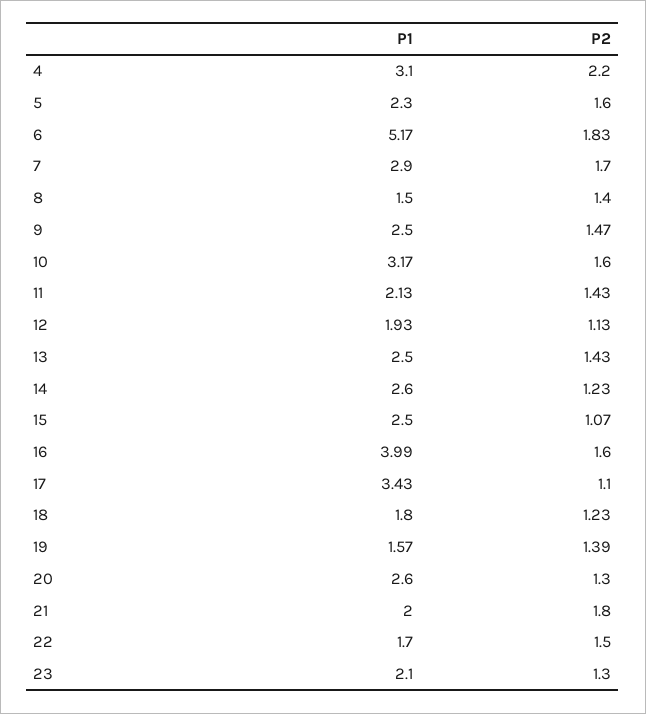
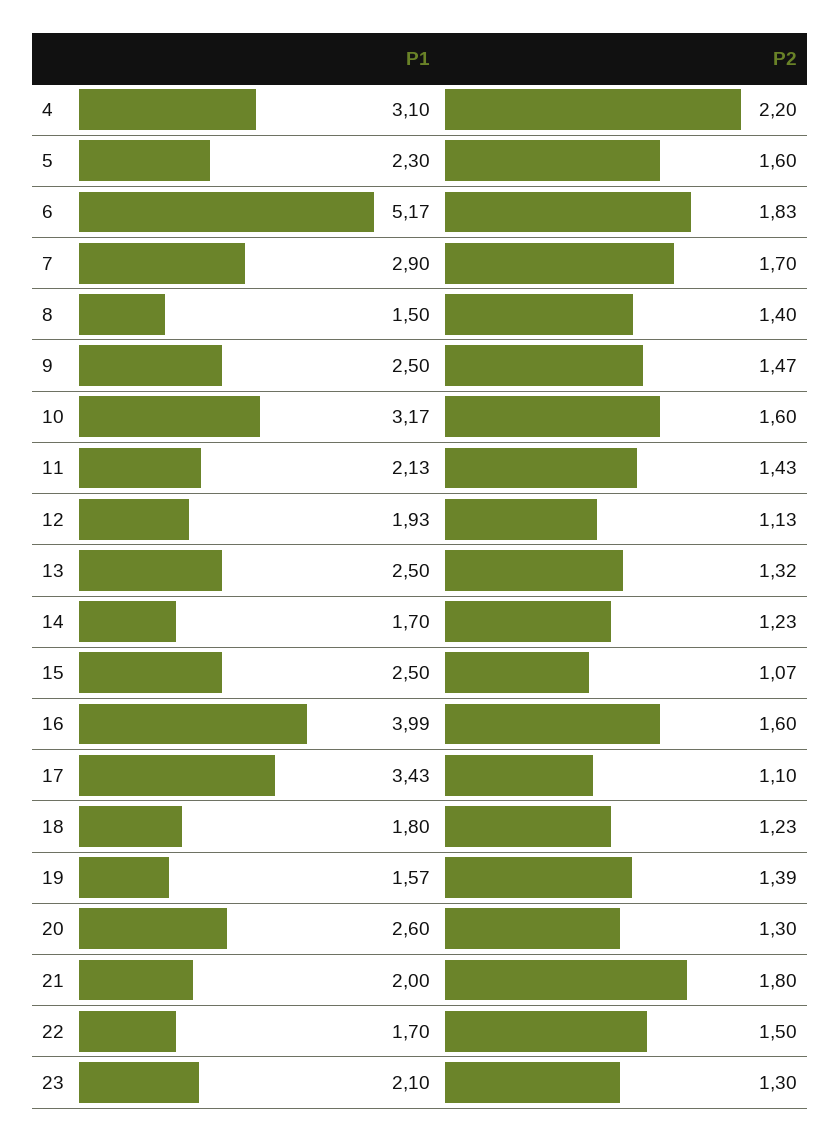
P2, 13: 1.43 -> 1.32
P1, 14: 2.6 -> 1.7

